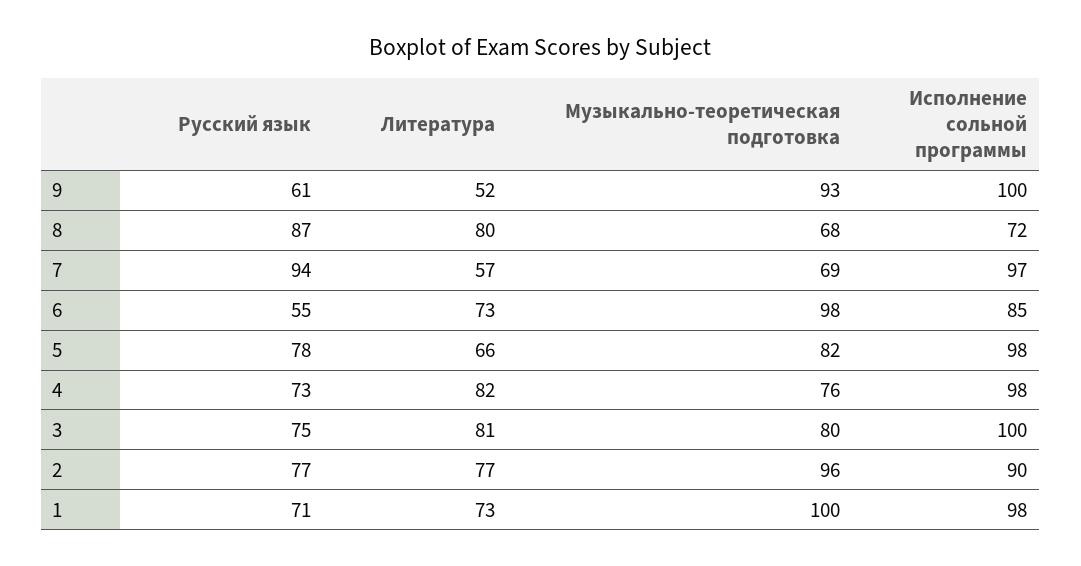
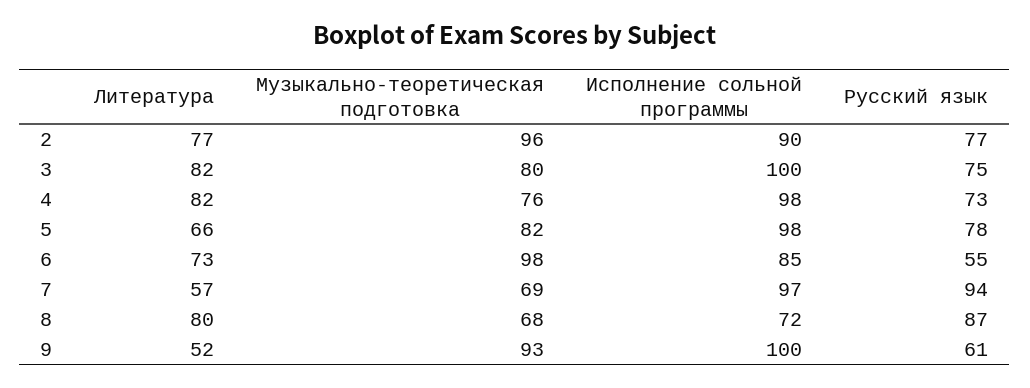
Литература, 3: 81 -> 82
Русский язык, 1: 71 -> none
Литература, 1: 73 -> none
Музыкально-теоретическая подготовка, 1: 100 -> none
Исполнение сольной программы, 1: 98 -> none

